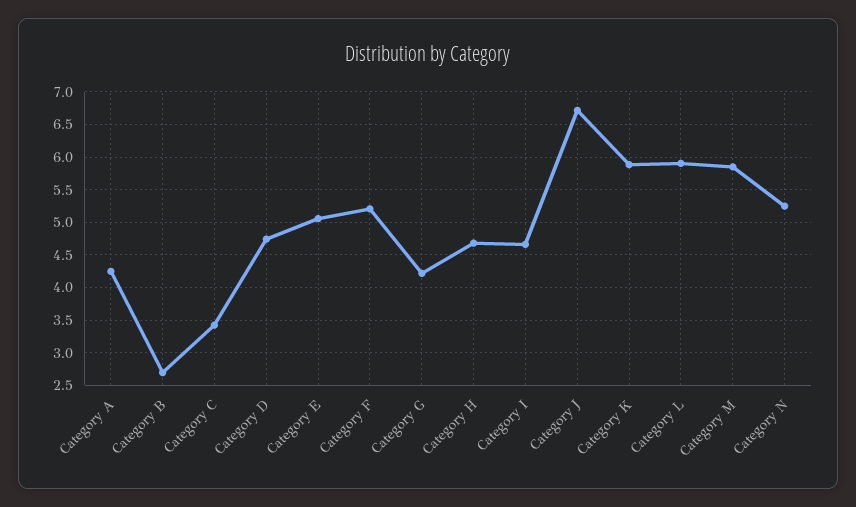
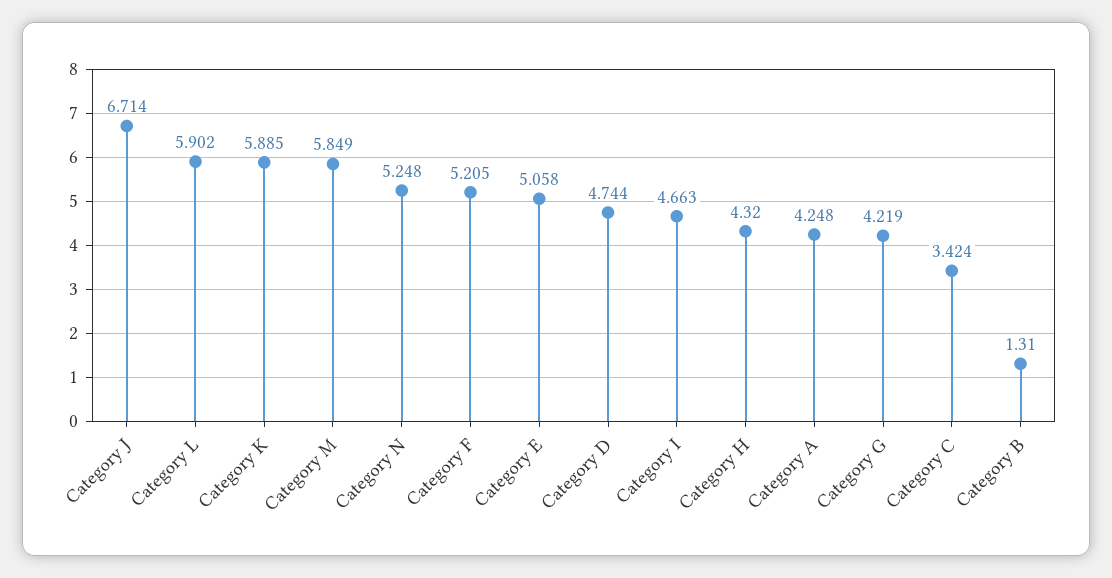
Category B: 2.7 -> 1.31
Category H: 4.7 -> 4.32

